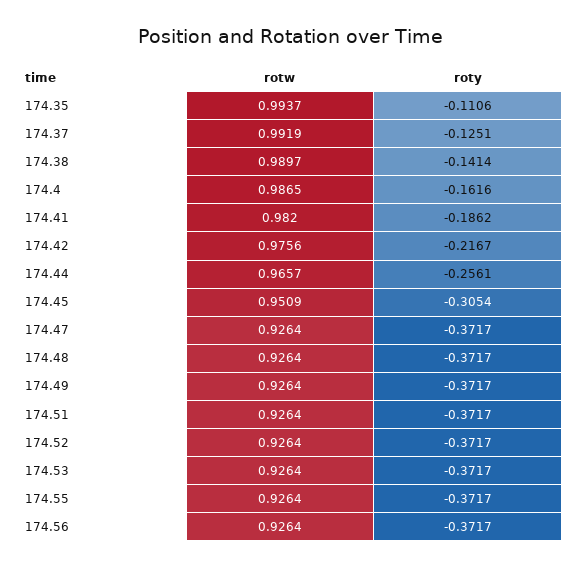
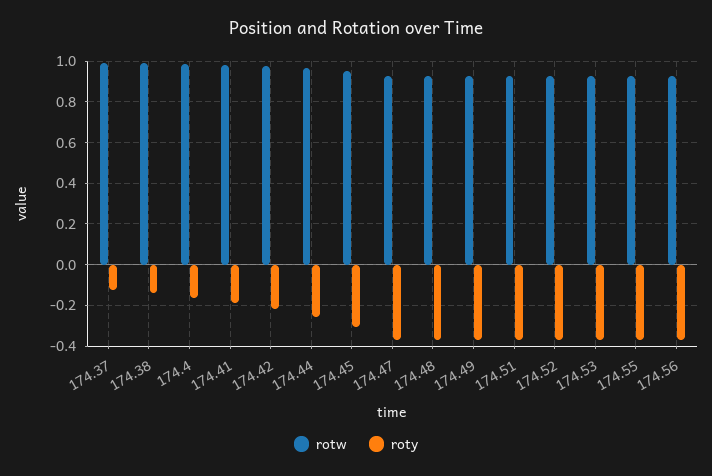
rotw, 174.35: 0.9937 -> none
roty, 174.35: -0.1106 -> none

